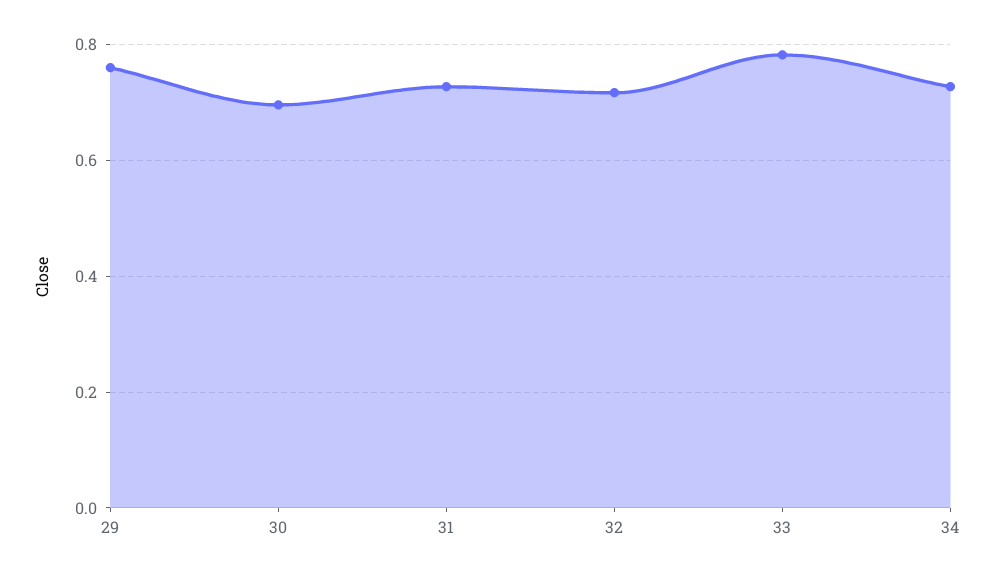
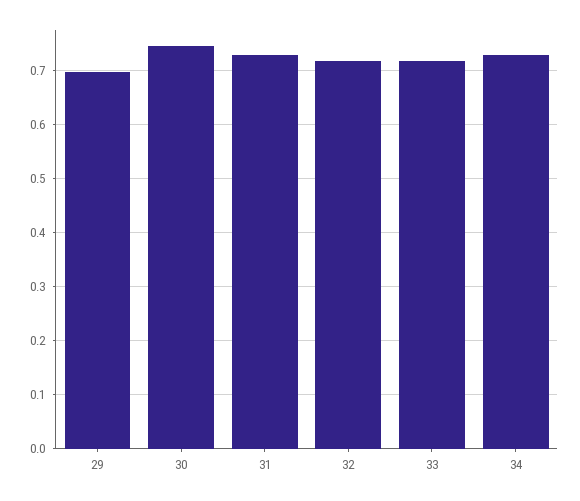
29: 0.76 -> 0.7
30: 0.7 -> 0.74
33: 0.78 -> 0.72

